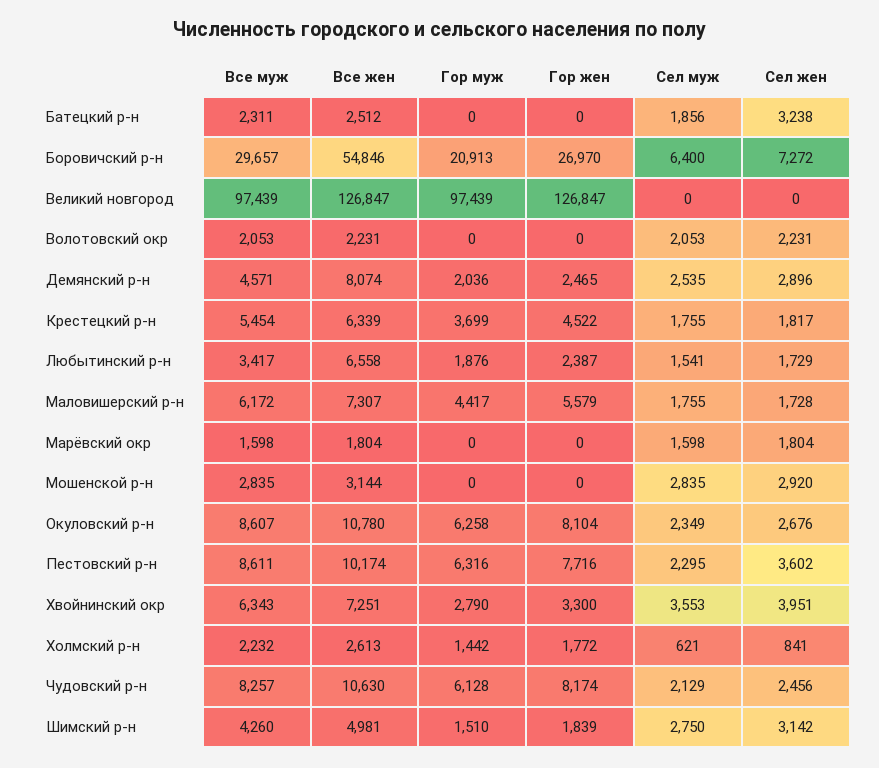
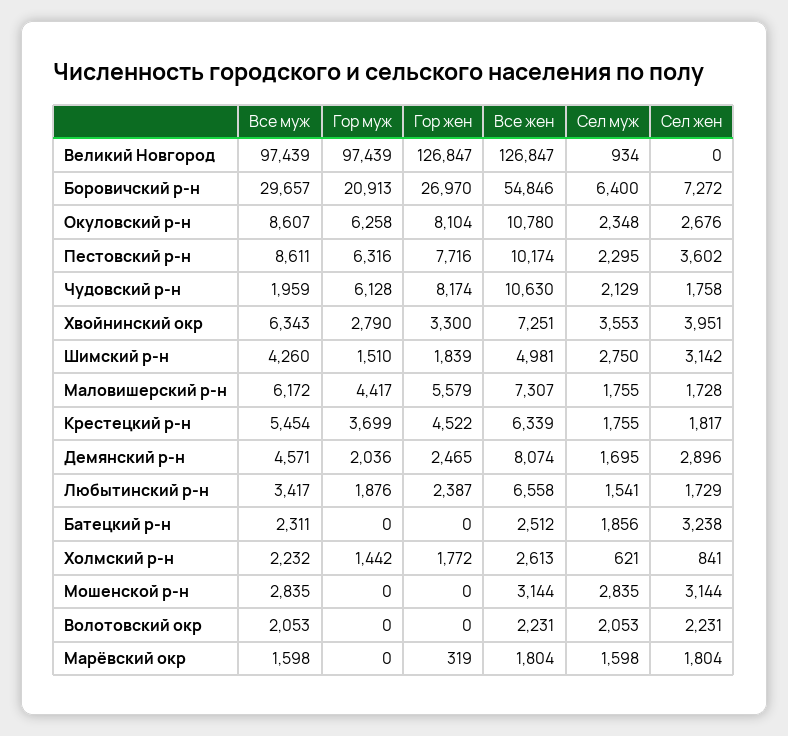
Сел муж, Великий новгород: 0 -> 934
Сел муж, Демянский р-н: 2535 -> 1695
Гор жен, Марёвский окр: 0 -> 319
Сел жен, Мошенской р-н: 2920 -> 3144
Сел муж, Окуловский р-н: 2349 -> 2348
Все муж, Чудовский р-н: 8257 -> 1959
Сел жен, Чудовский р-н: 2456 -> 1758

